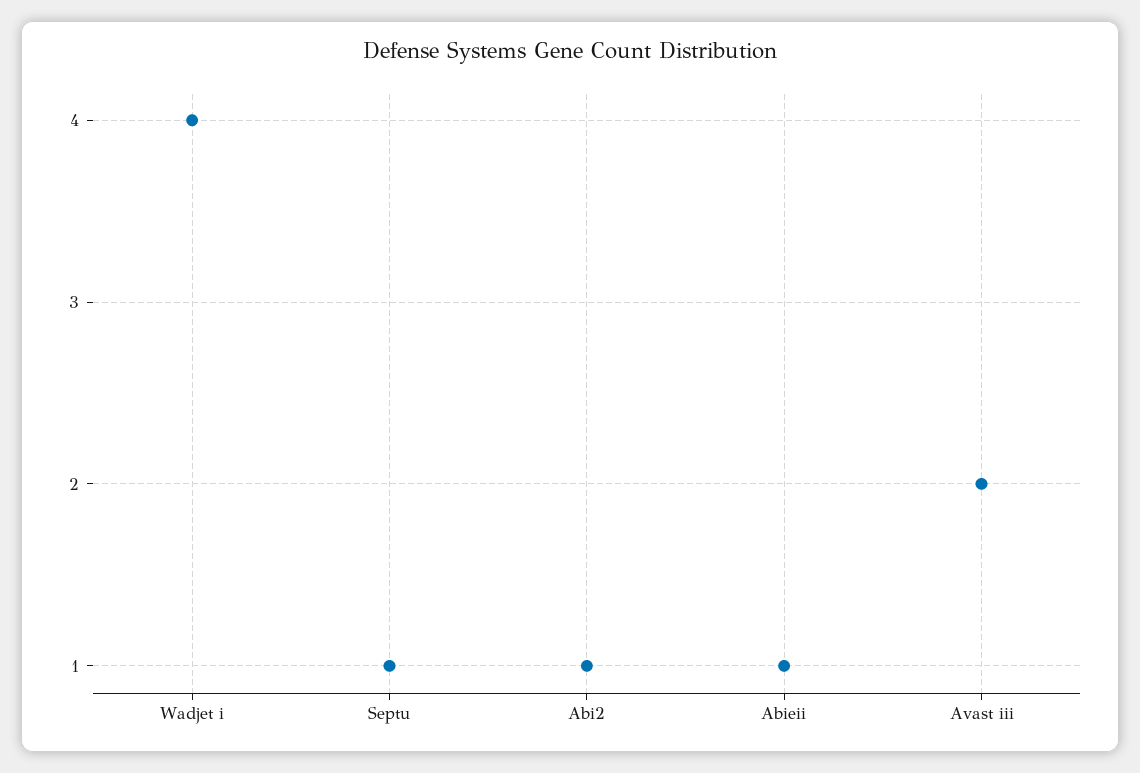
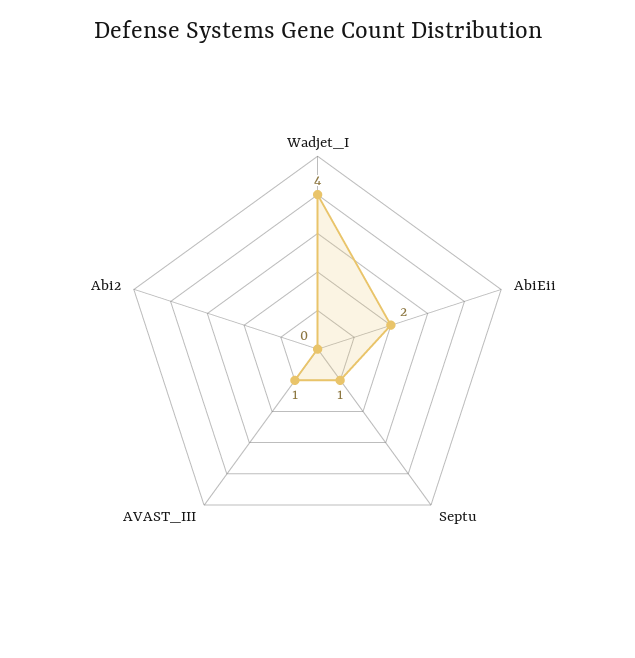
Abi2: 1 -> 0
Abieii: 1 -> 2
Avast iii: 2 -> 1

